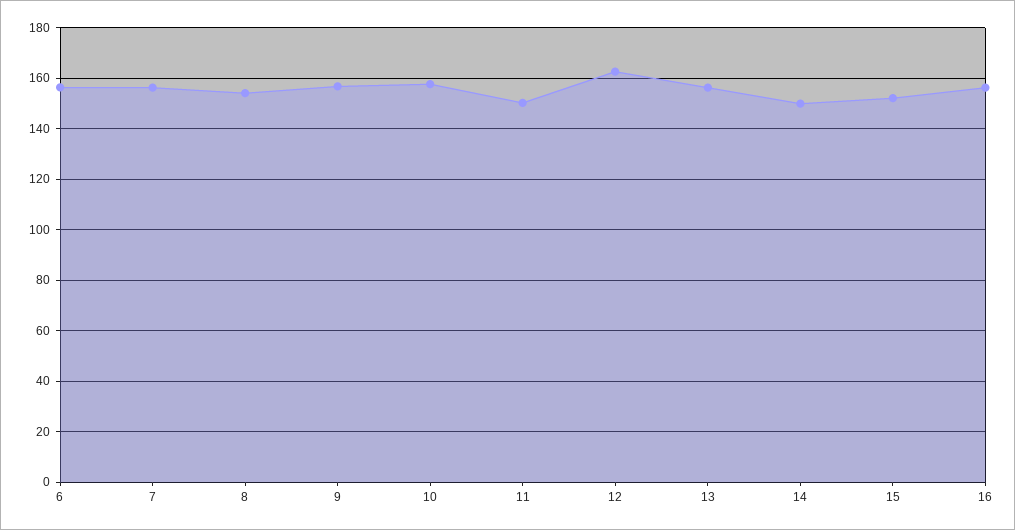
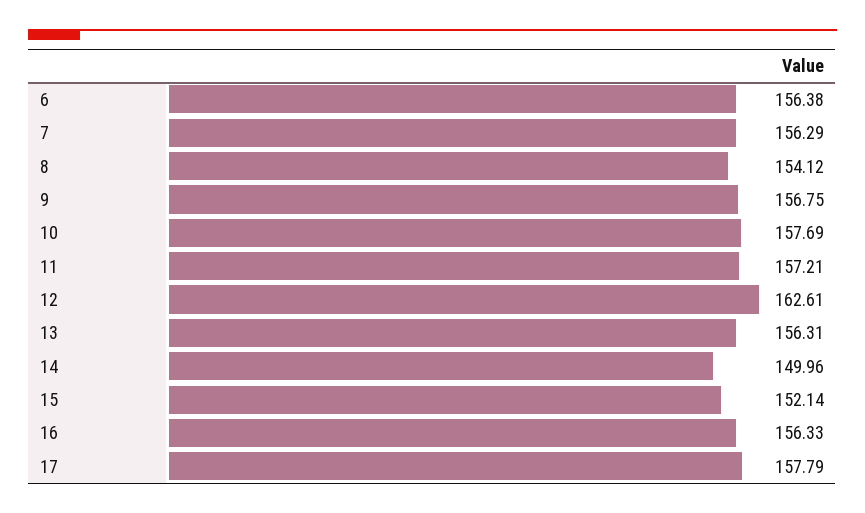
11: 150 -> 157.21
17: none -> 157.79

